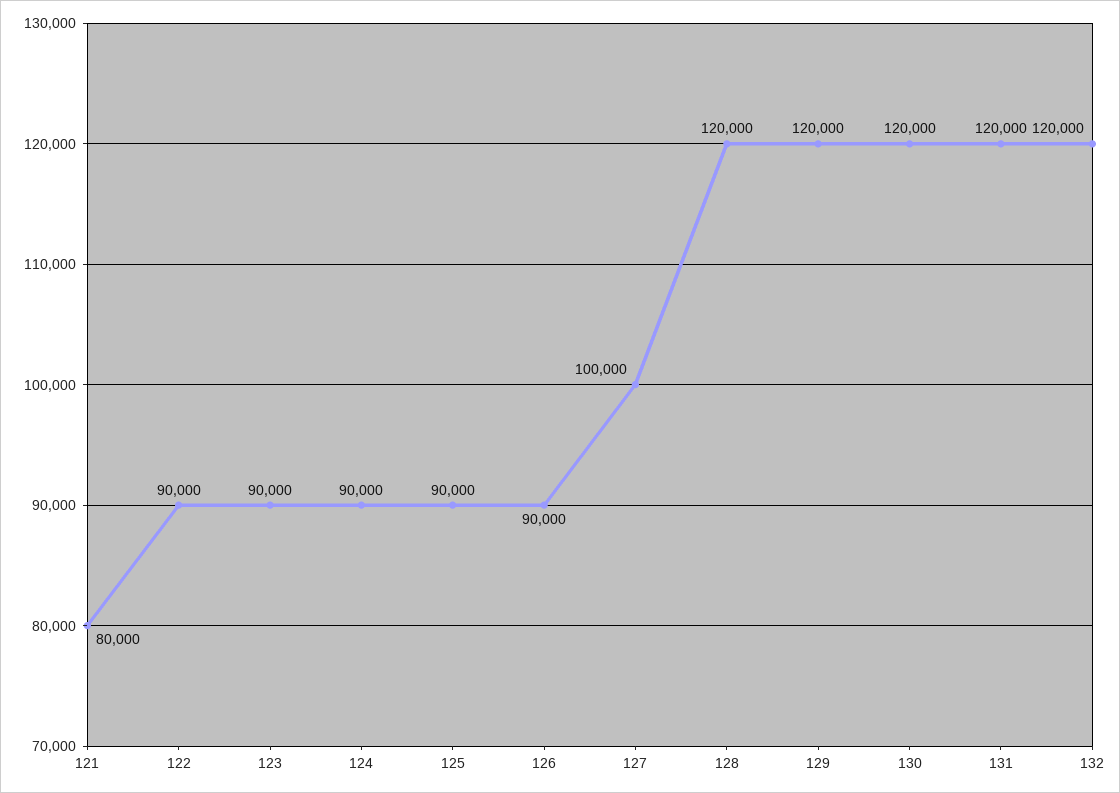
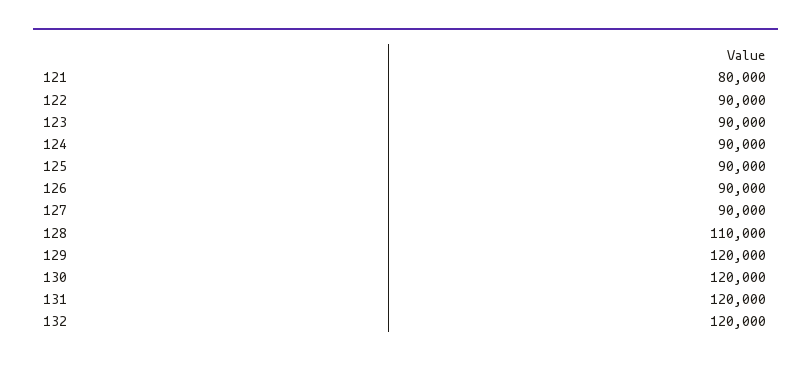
127: 100000 -> 90000
128: 120000 -> 110000

